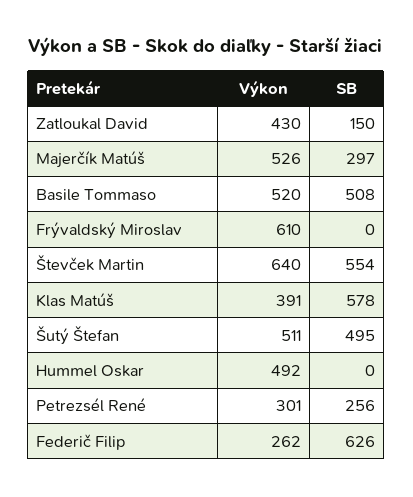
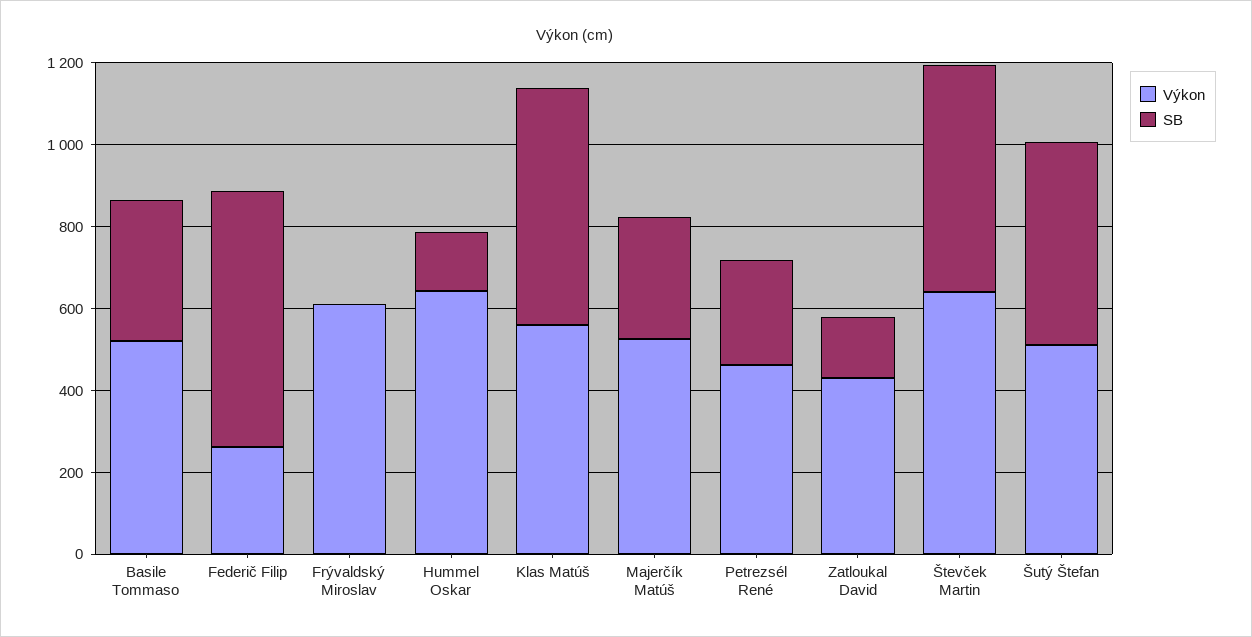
SB, Basile Tommaso: 508 -> 350
Výkon, Klas Matúš: 391 -> 550
Výkon, Hummel Oskar: 492 -> 650
SB, Hummel Oskar: 0 -> 150
Výkon, Petrezsél René: 301 -> 450

